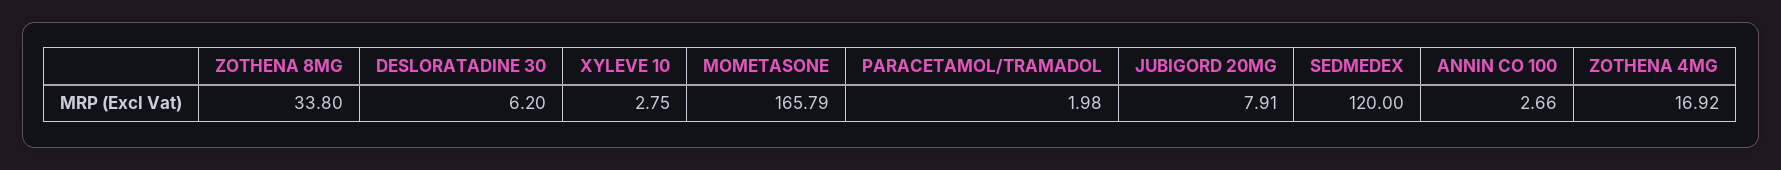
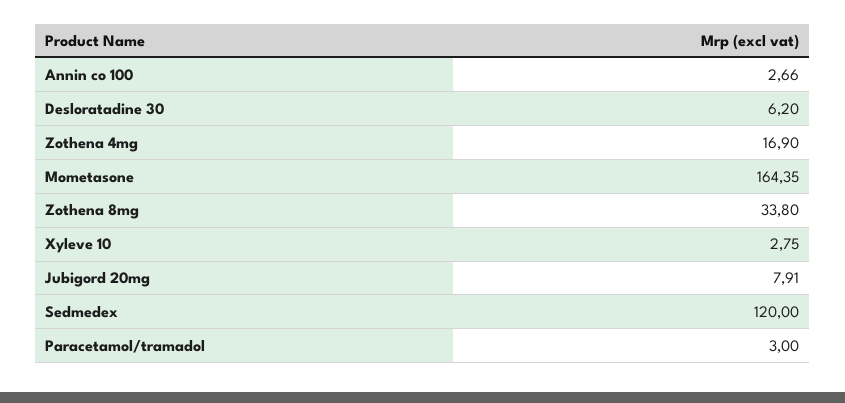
MOMETASONE: 165.79 -> 164.35
PARACETAMOL/TRAMADOL: 1.98 -> 3
ZOTHENA 4MG: 16.92 -> 16.9

